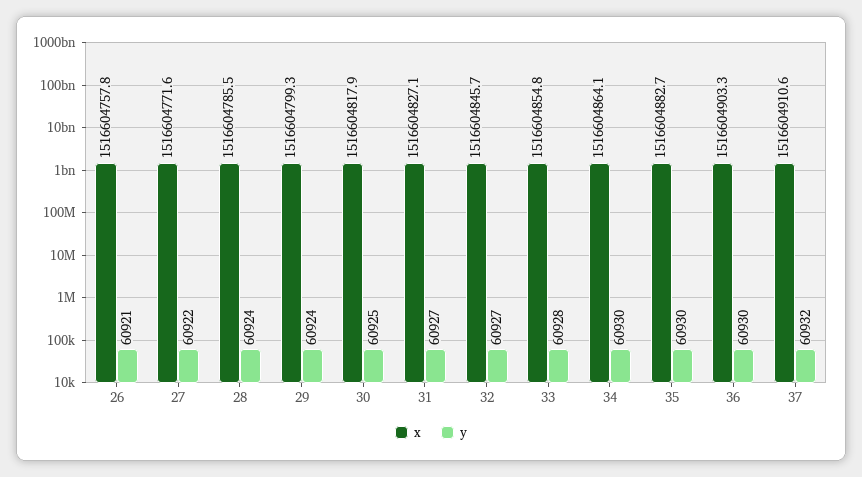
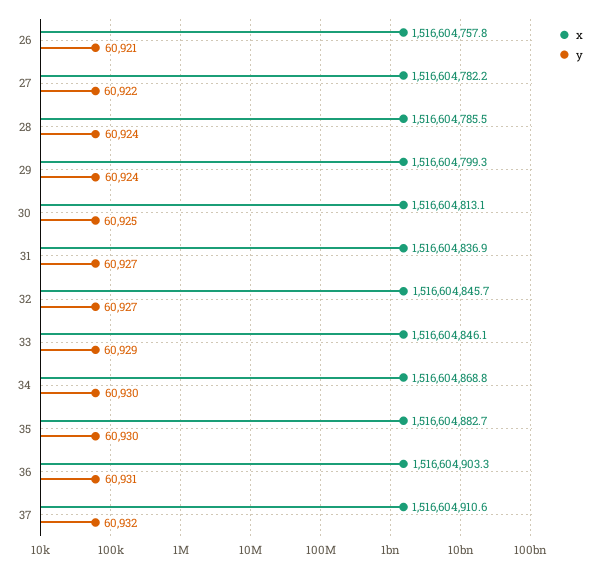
x, 27: 1516604771.6 -> 1516604782.2
x, 30: 1516604817.9 -> 1516604813.1
x, 31: 1516604827.1 -> 1516604836.9
x, 33: 1516604854.8 -> 1516604846.1
y, 33: 60928 -> 60929
x, 34: 1516604864.1 -> 1516604868.8
y, 36: 60930 -> 60931

